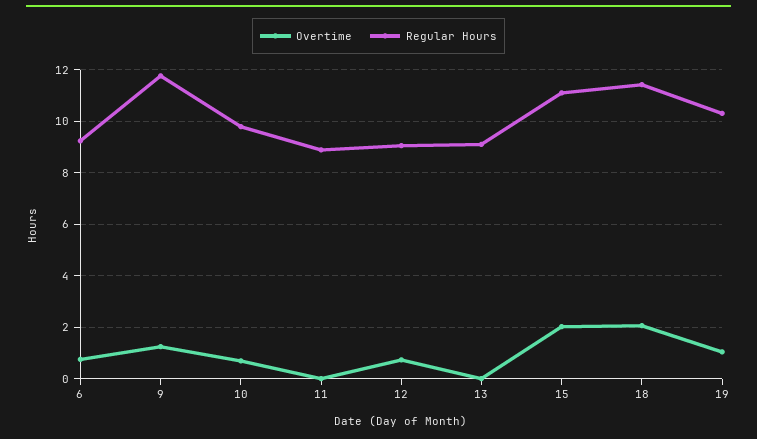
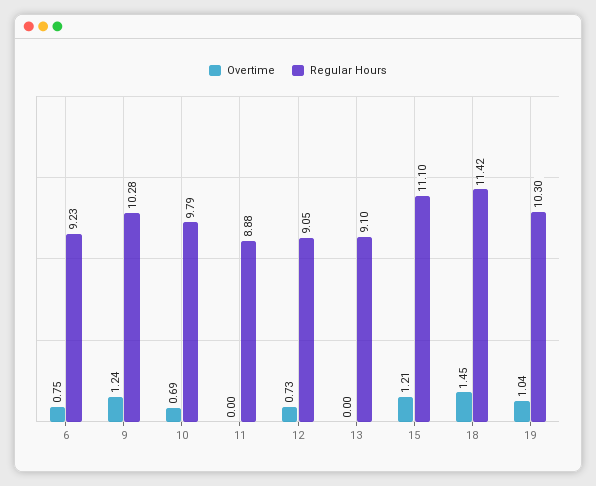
Regular Hours, 9: 11.75 -> 10.28
Overtime, 15: 2 -> 1.21
Overtime, 18: 2 -> 1.45

